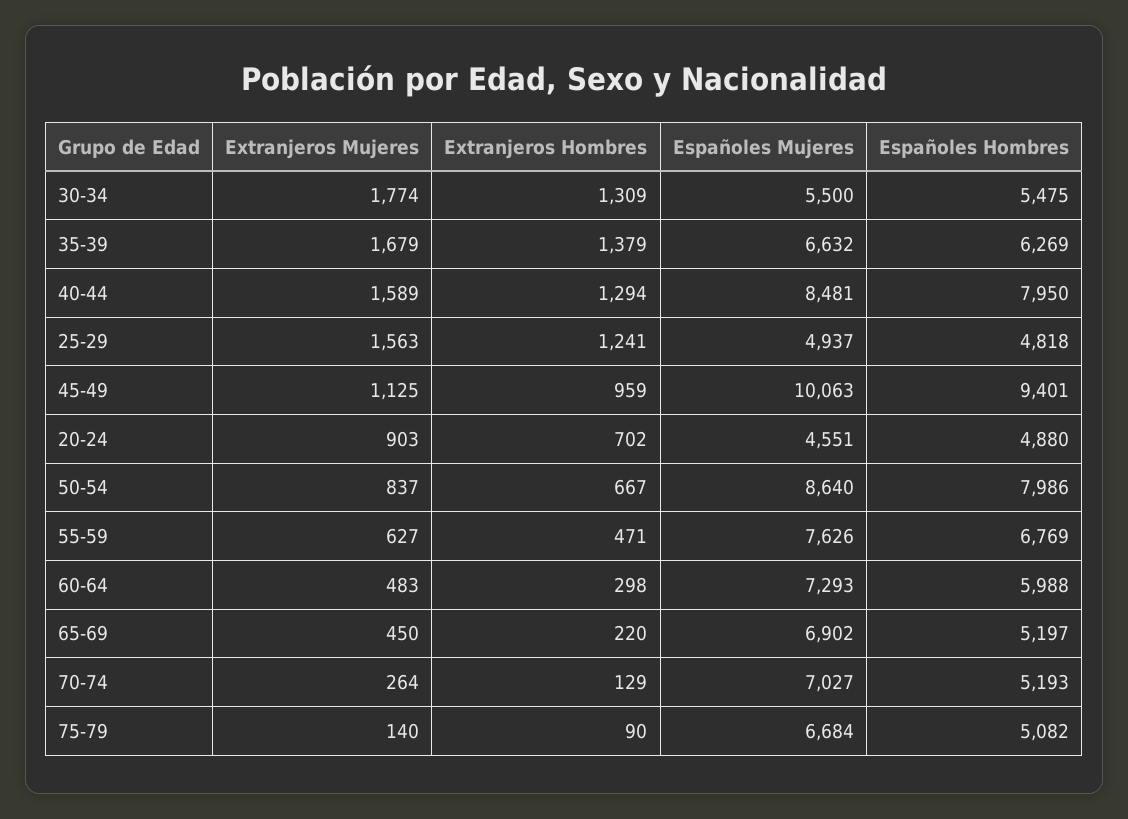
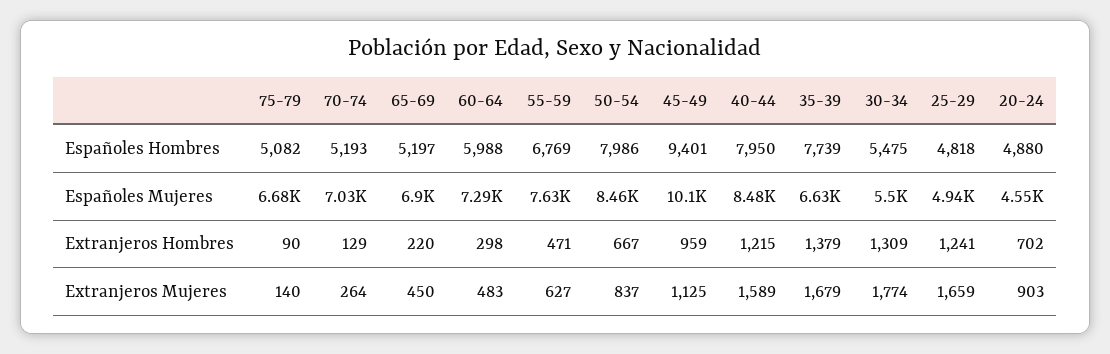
Españoles Hombres, 35-39: 6269 -> 7739
Extranjeros Hombres, 40-44: 1294 -> 1215
Extranjeros Mujeres, 25-29: 1563 -> 1659
Españoles Mujeres, 50-54: 8640 -> 8460

